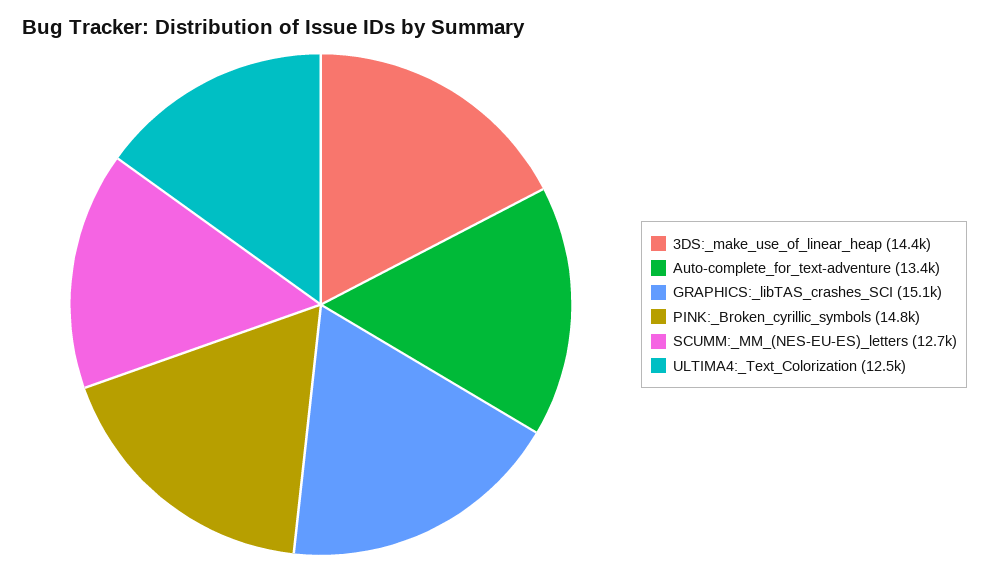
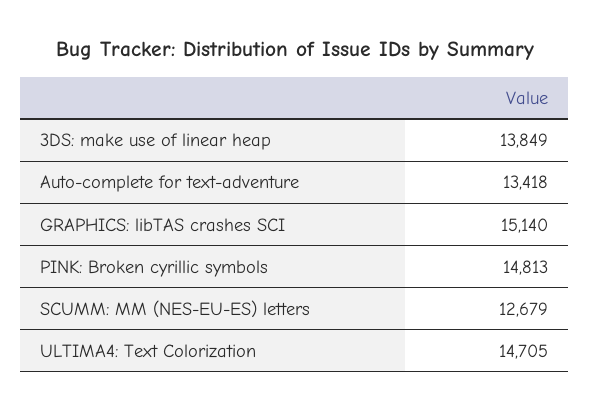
3DS:_make_use_of_linear_heap: 14400 -> 13849
ULTIMA4:_Text_Colorization: 12500 -> 14705

